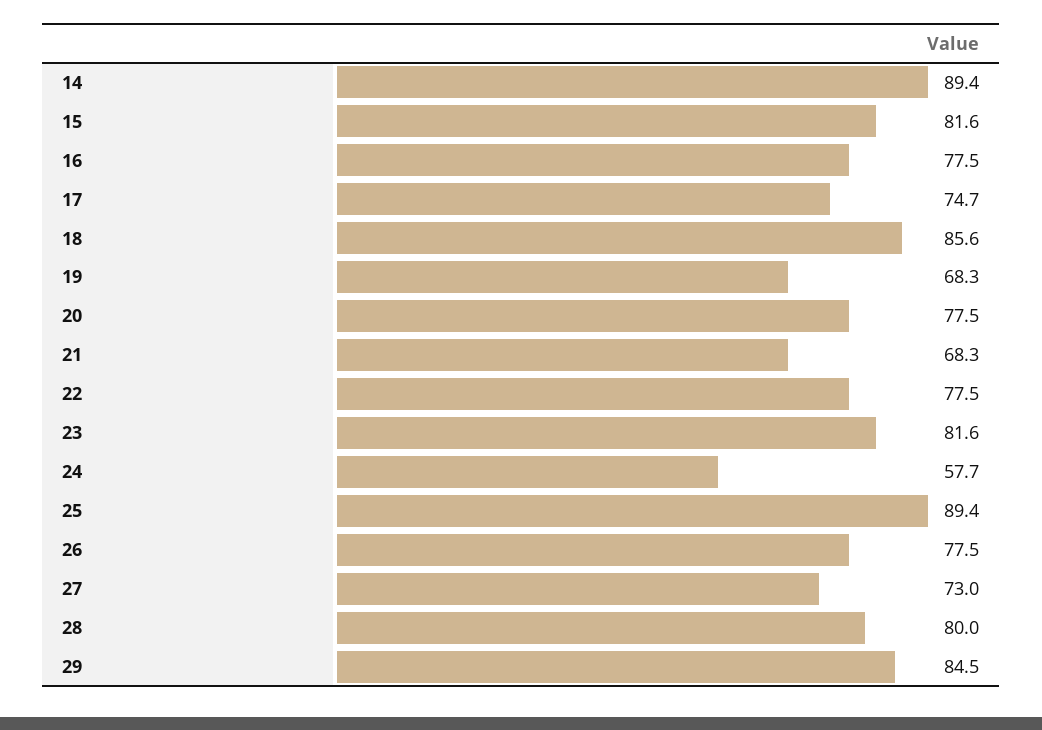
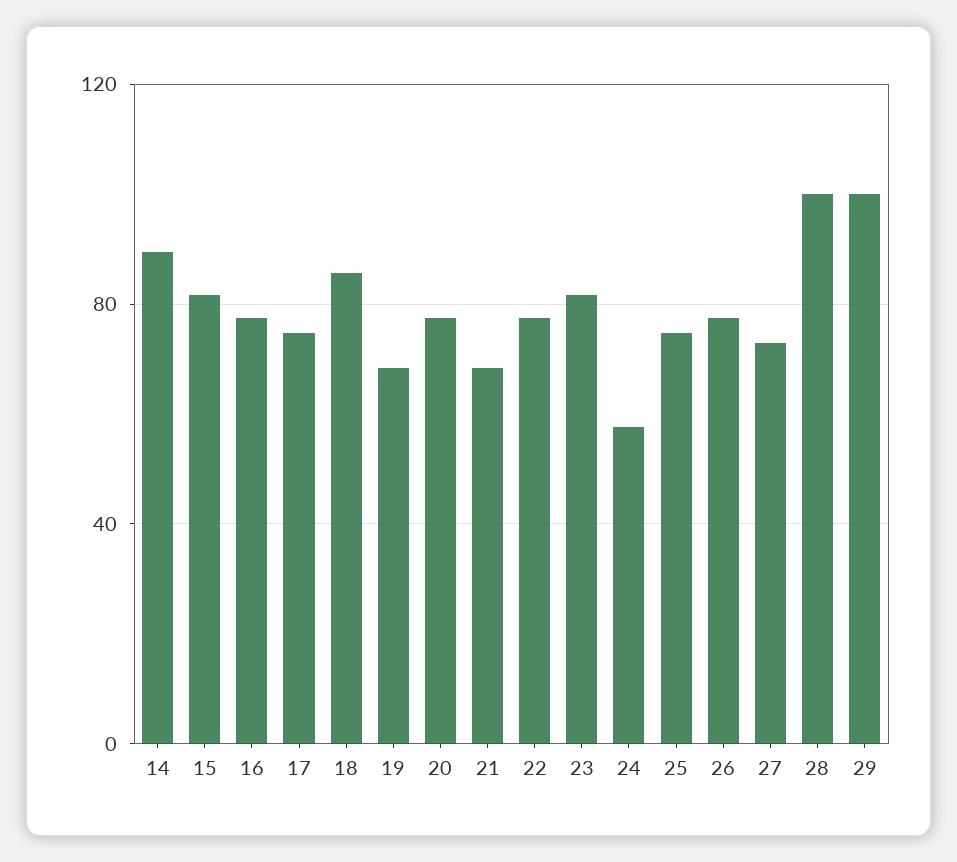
25: 89.4 -> 75
28: 80 -> 100
29: 84.5 -> 100

